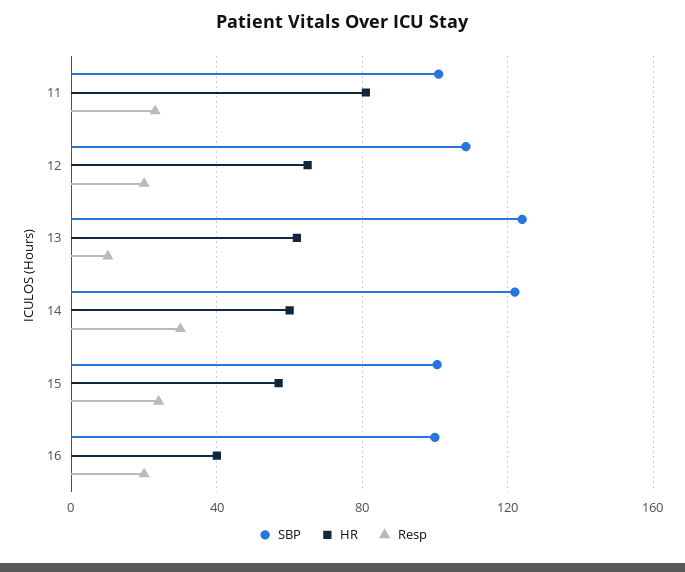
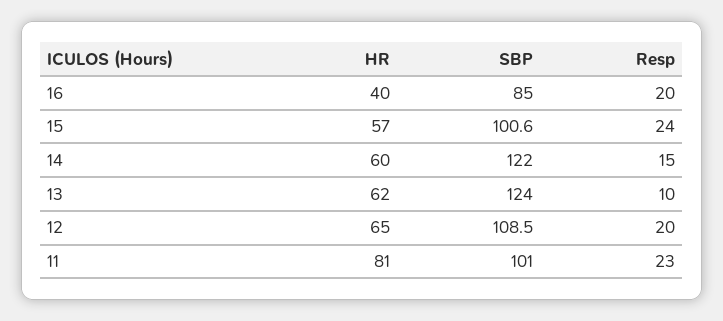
Resp, 14: 30 -> 15
SBP, 16: 100 -> 85

